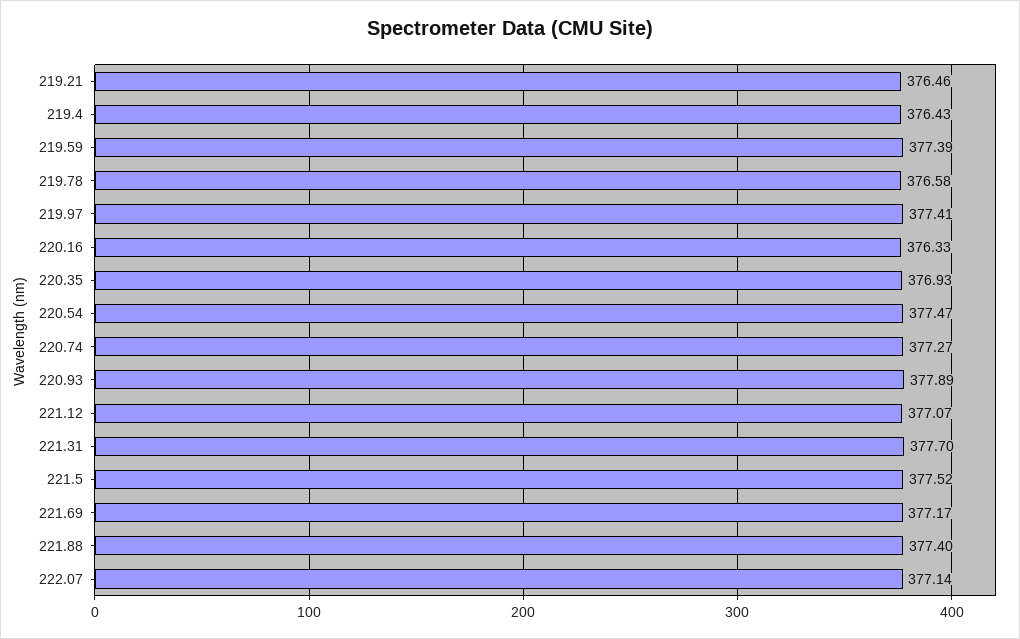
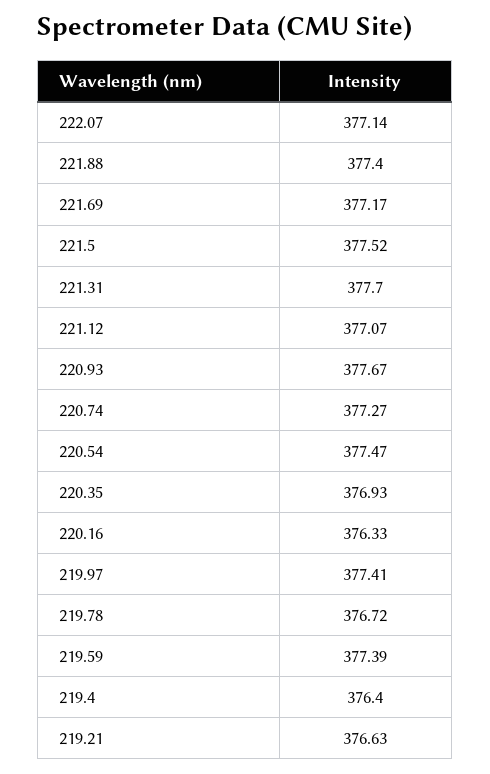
219.21: 376.46 -> 376.63
219.4: 376.43 -> 376.4
219.78: 376.58 -> 376.72
220.93: 377.89 -> 377.67

